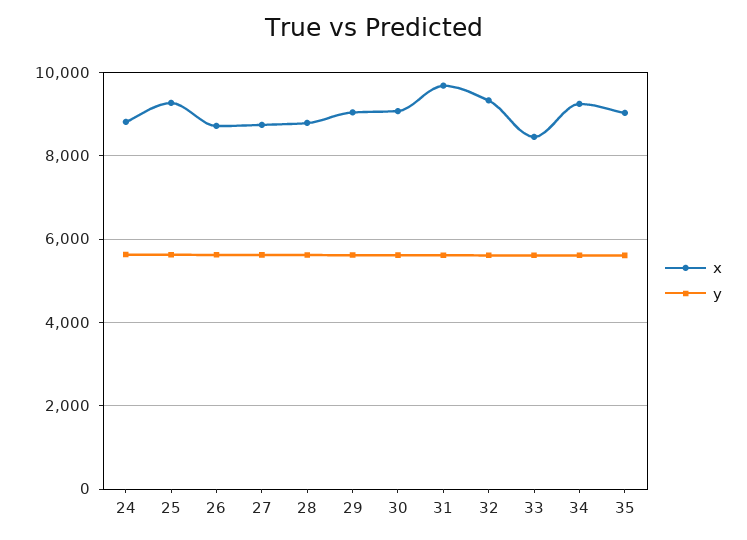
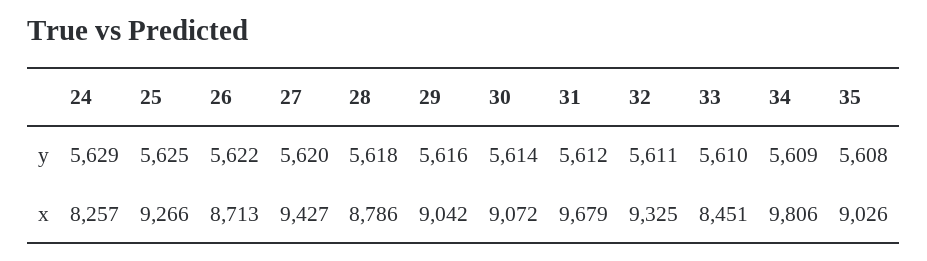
x, 24: 8800 -> 8257
x, 27: 8800 -> 9427
x, 34: 9200 -> 9806

